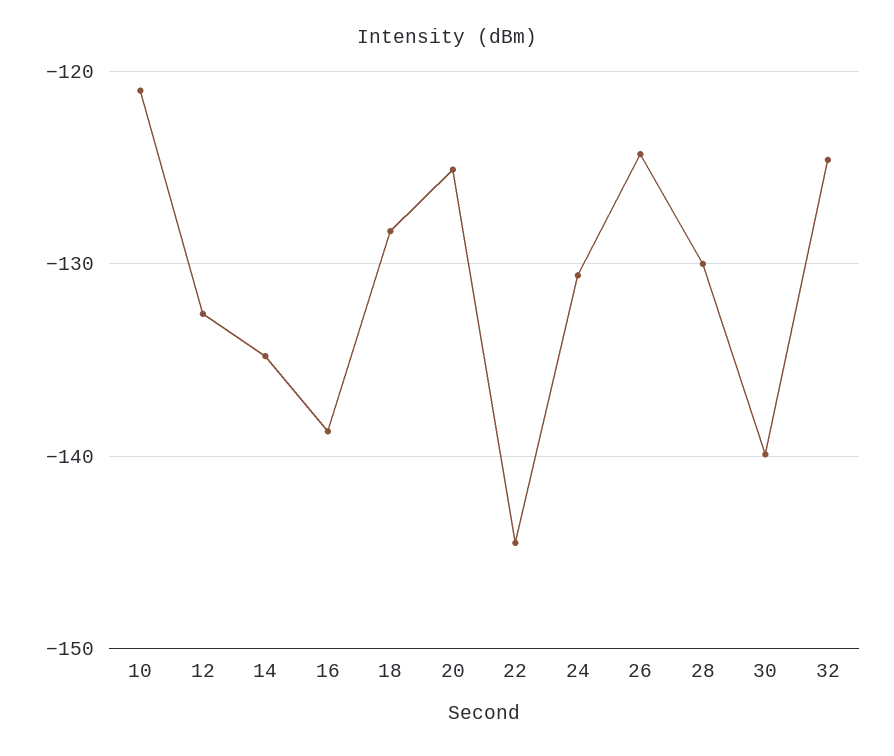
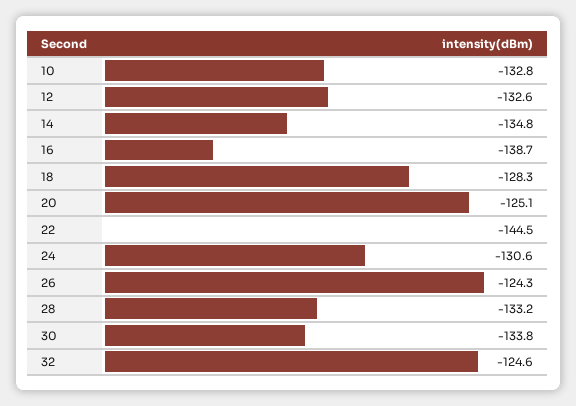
10: -121 -> -132.8
28: -130 -> -133.2
30: -140 -> -133.8

